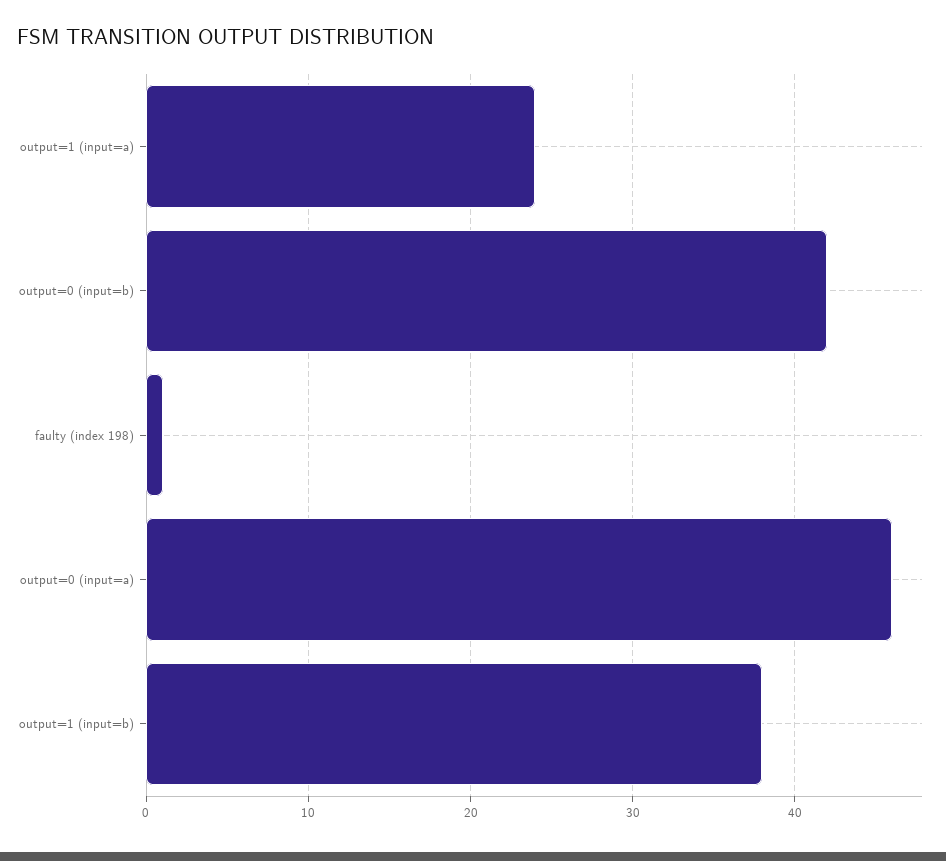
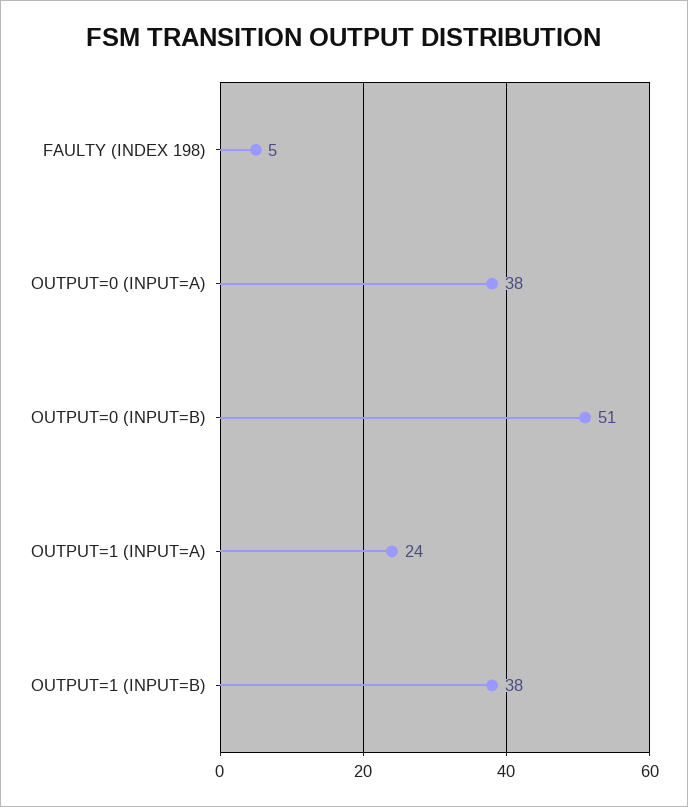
output=0 (input=b): 42 -> 51
faulty (index 198): 1 -> 5
output=0 (input=a): 46 -> 38

